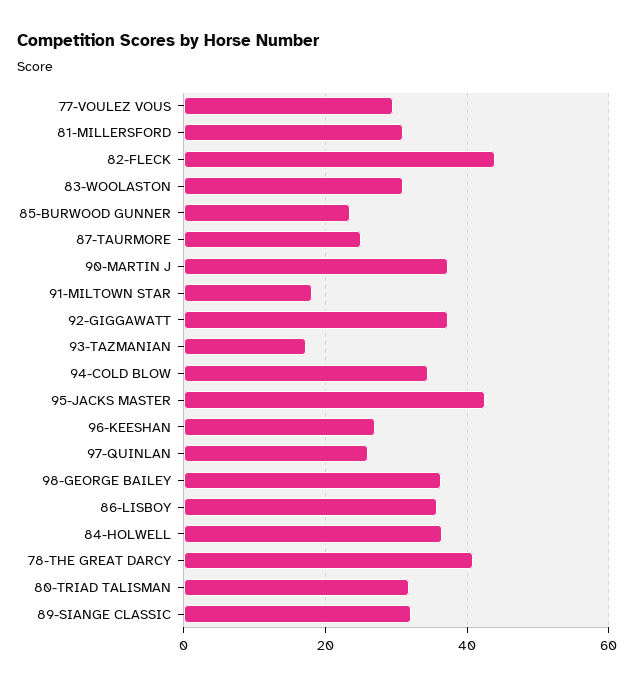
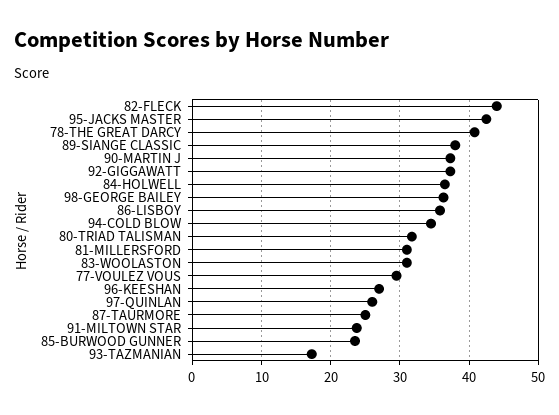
91-MILTOWN STAR: 18 -> 24
89-SIANGE CLASSIC: 32 -> 38

